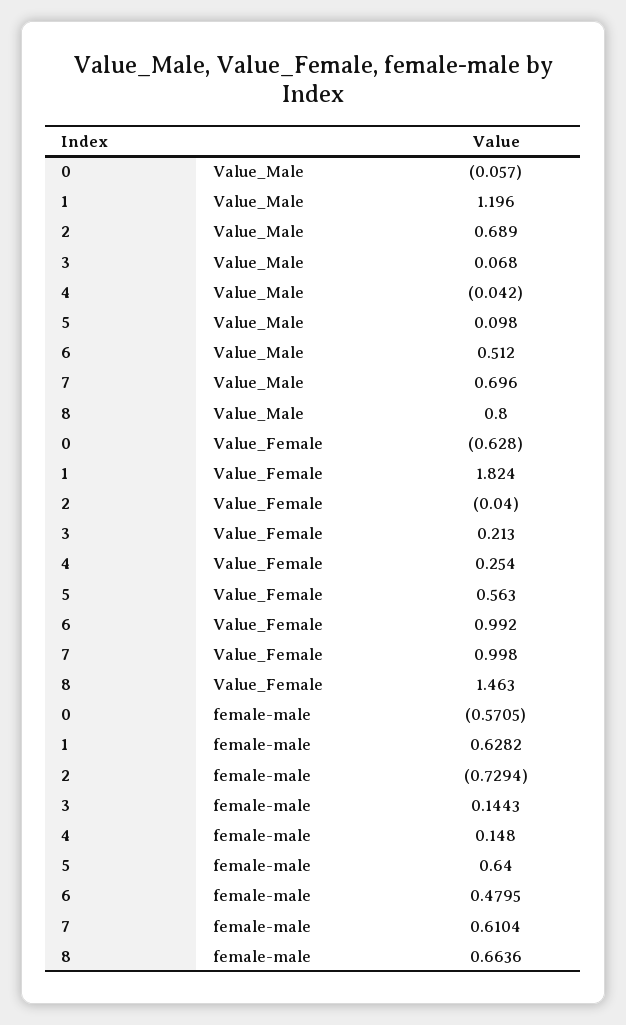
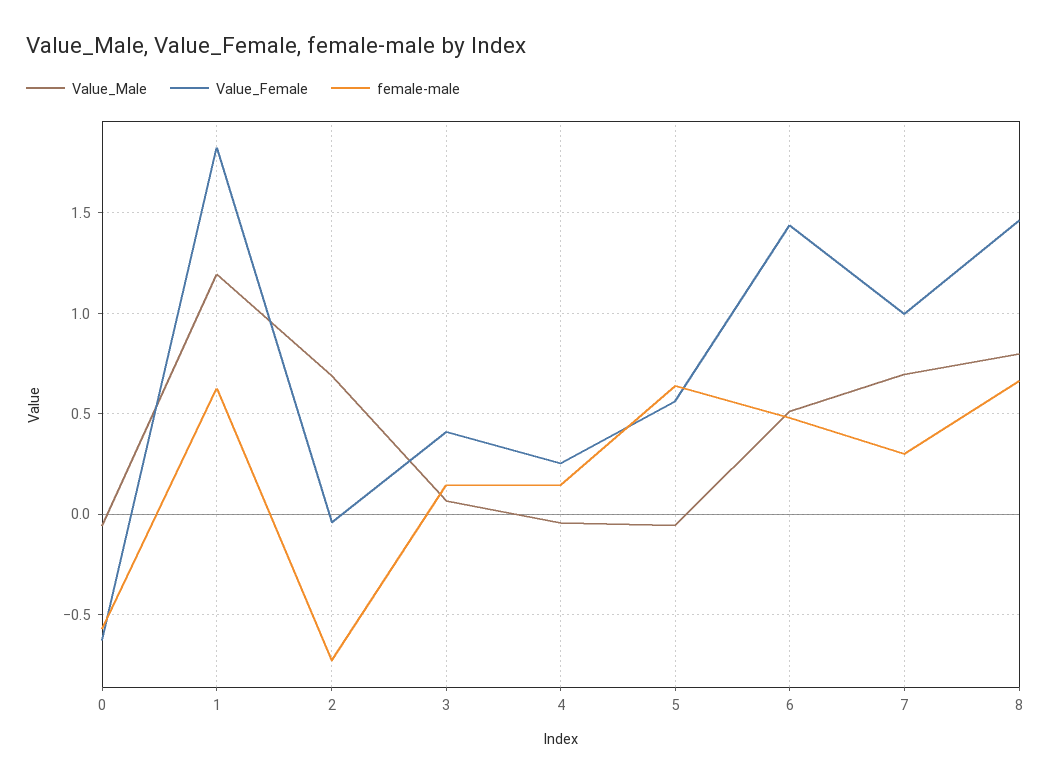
Value_Male, 5: 0.098 -> -0.05
Value_Female, 3: 0.213 -> 0.4
Value_Female, 6: 0.992 -> 1.45
female-male, 7: 0.6104 -> 0.3

